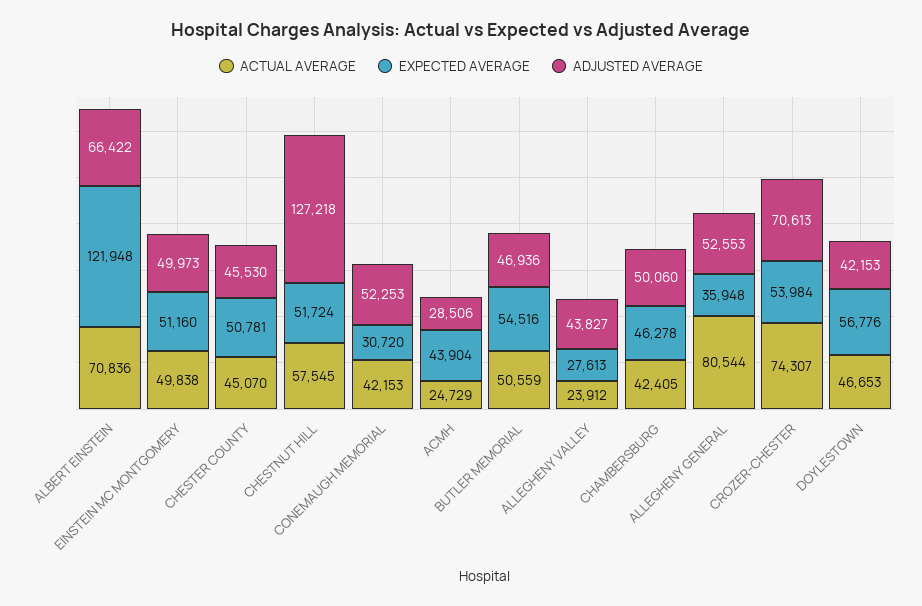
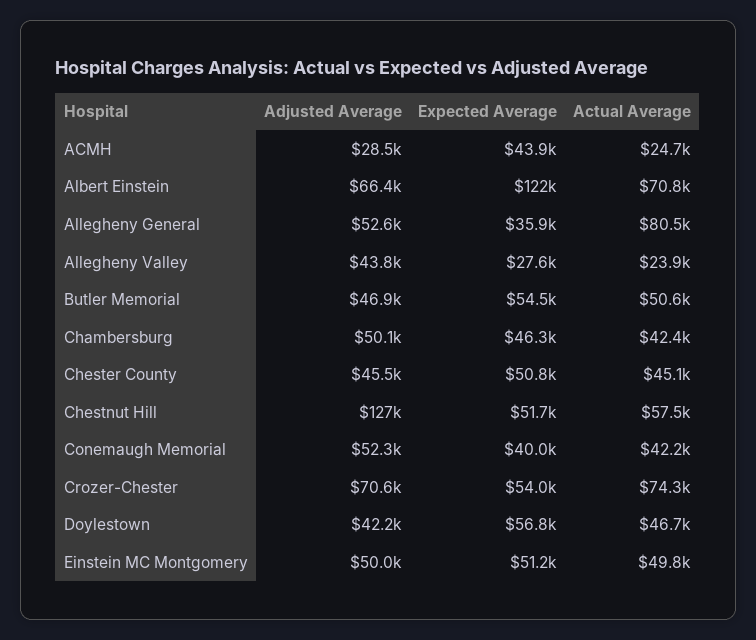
EXPECTED AVERAGE, CONEMAUGH MEMORIAL: 30720 -> 40000

